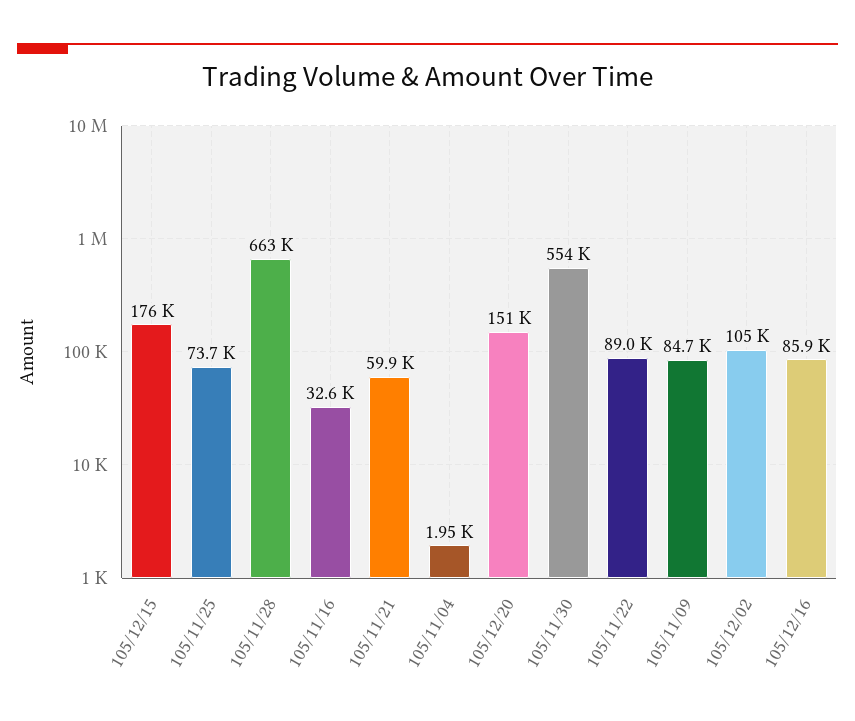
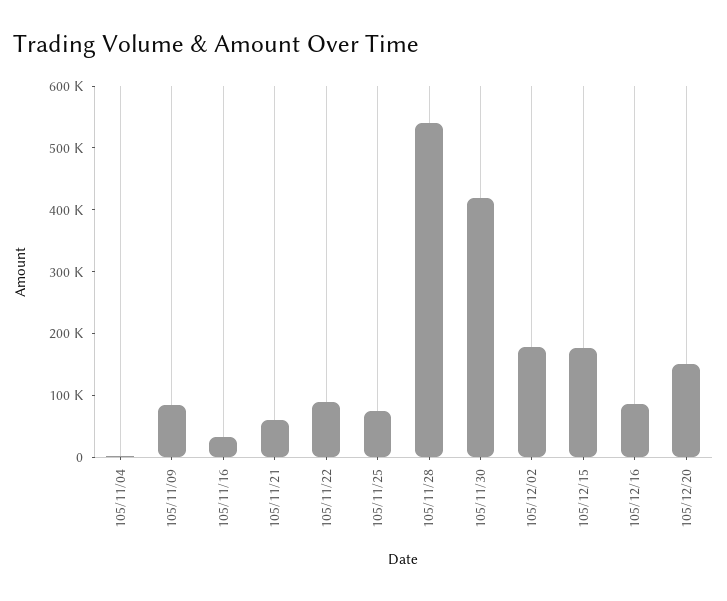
105/11/28: 663000 -> 540000
105/11/30: 554000 -> 420000
105/12/02: 105000 -> 180000

